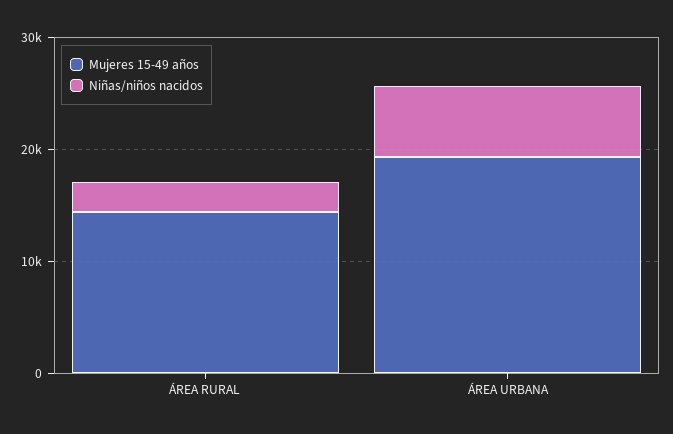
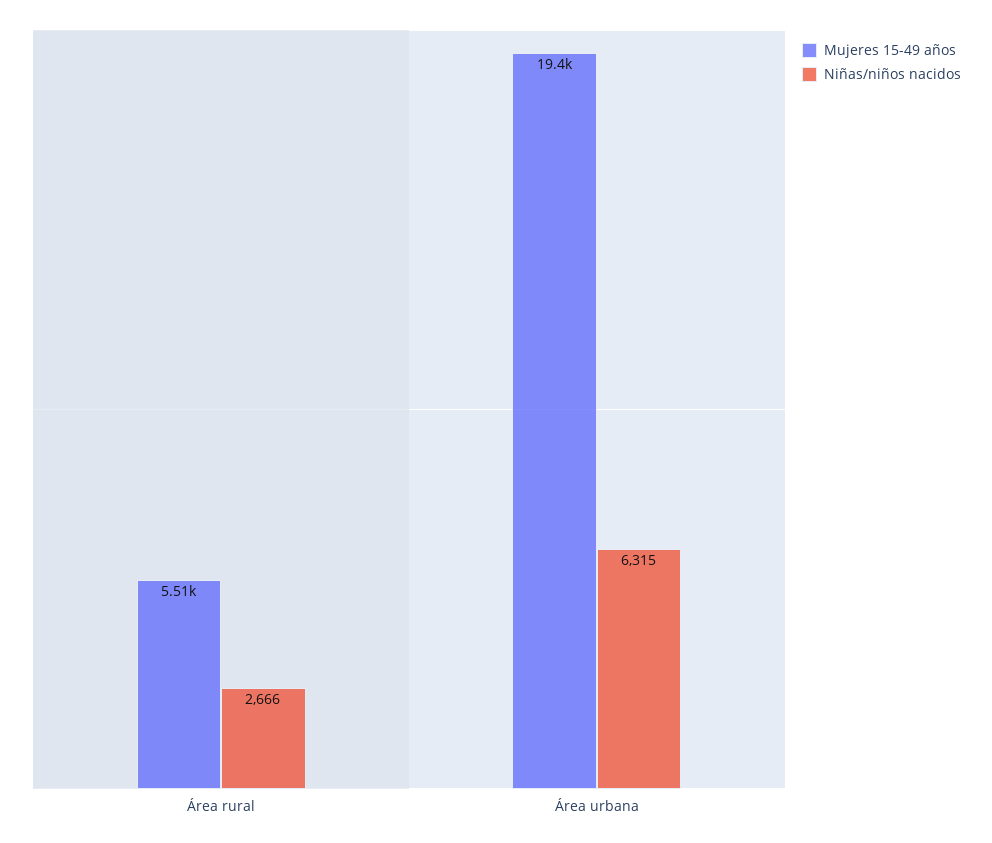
Mujeres 15-49 años, ÁREA RURAL: 14000 -> 5510

